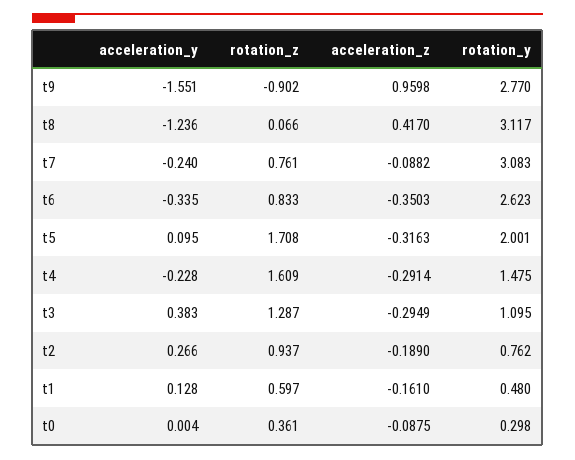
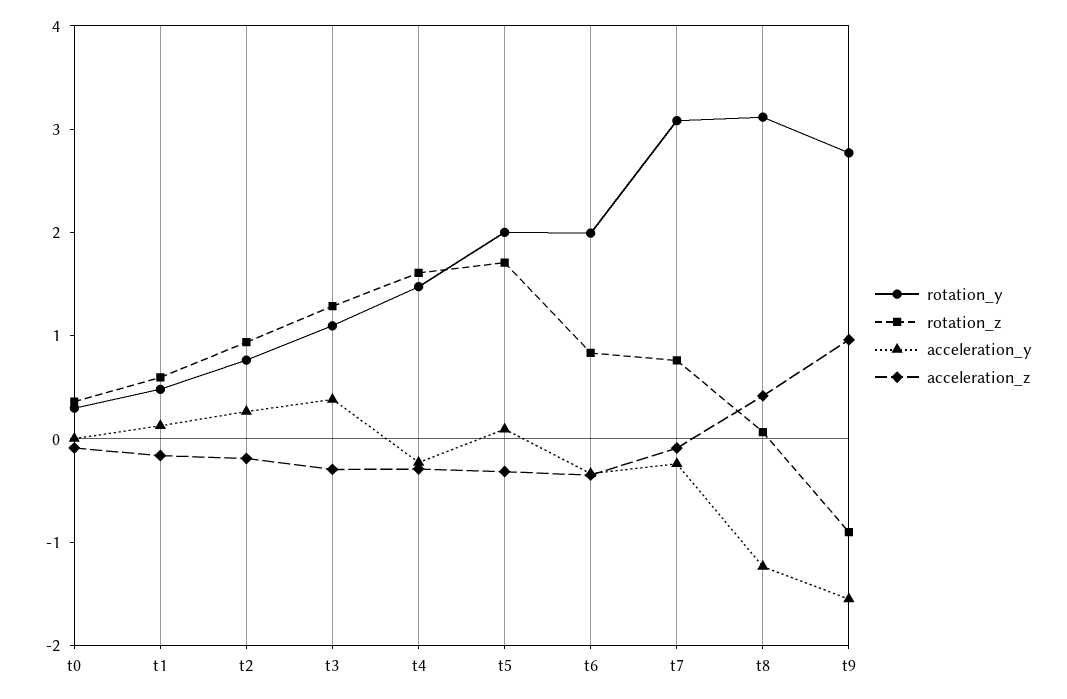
rotation_y, t6: 2.623 -> 2

